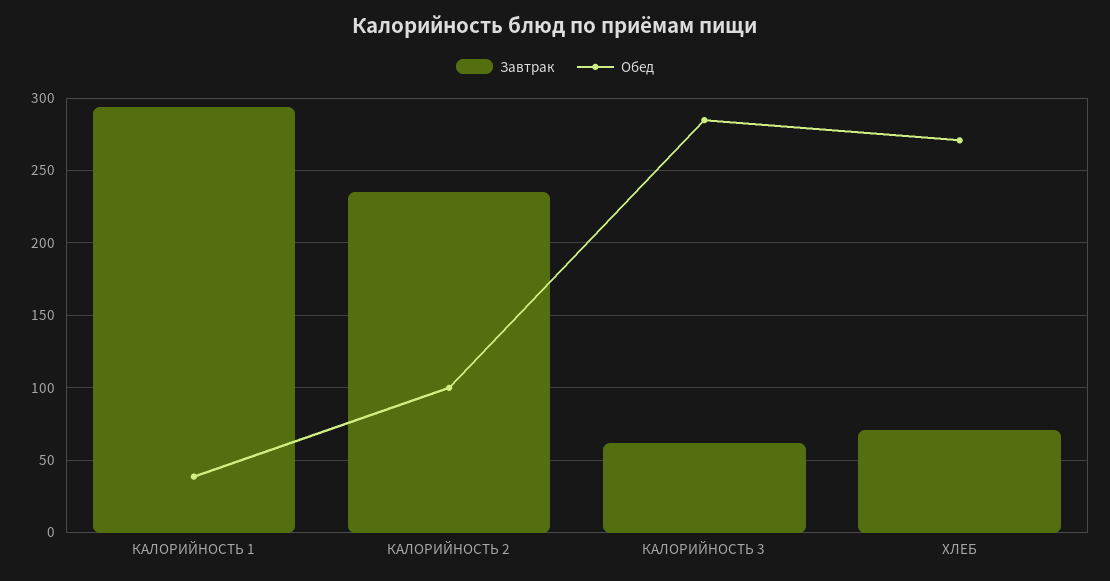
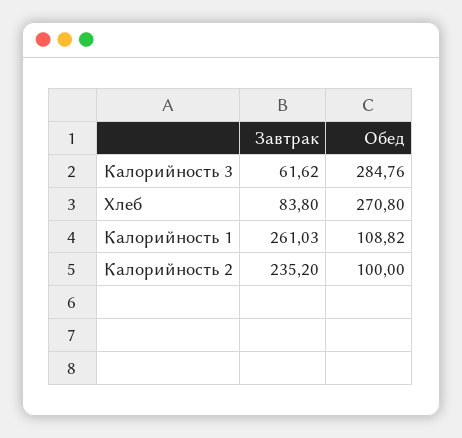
Завтрак, КАЛОРИЙНОСТЬ 1: 295 -> 261.03
Обед, КАЛОРИЙНОСТЬ 1: 40 -> 108.82
Завтрак, ХЛЕБ: 70 -> 83.8

